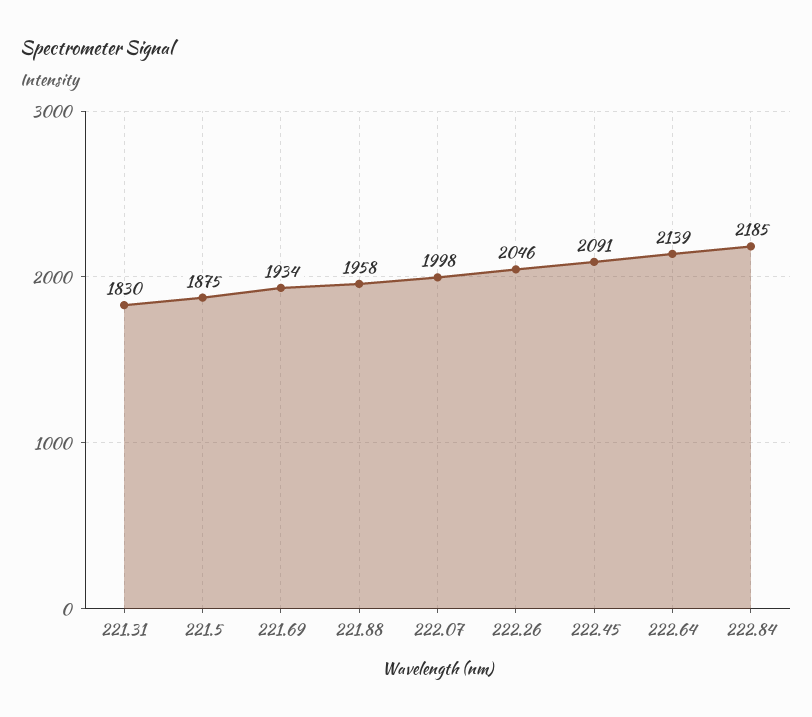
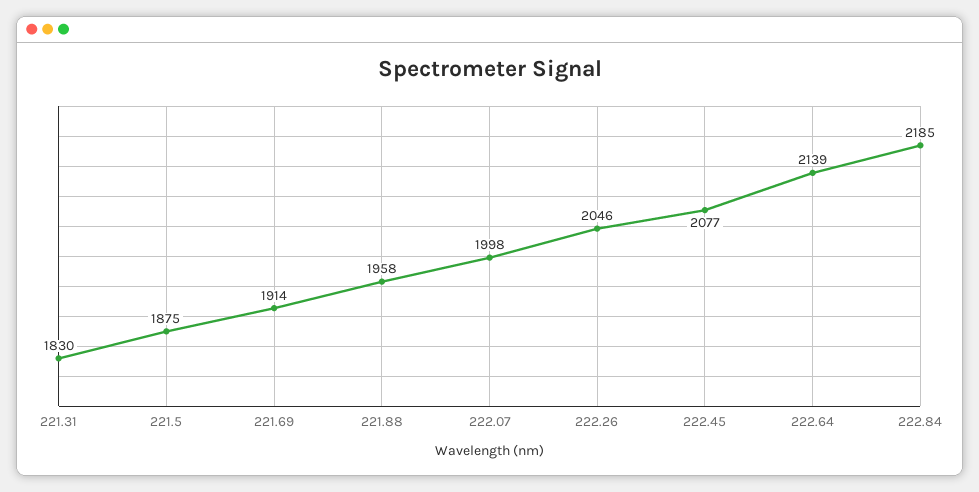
221.69: 1934 -> 1914
222.45: 2091 -> 2077

